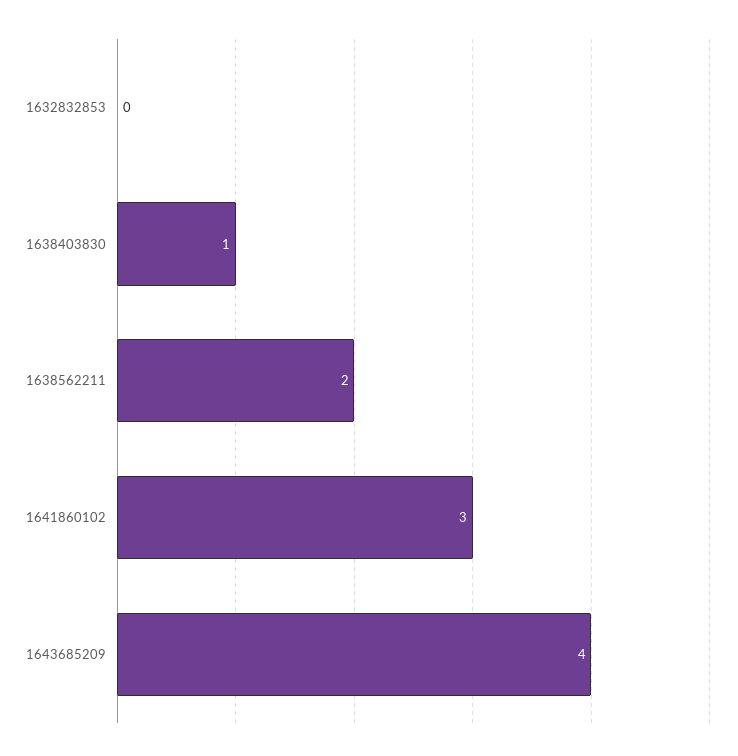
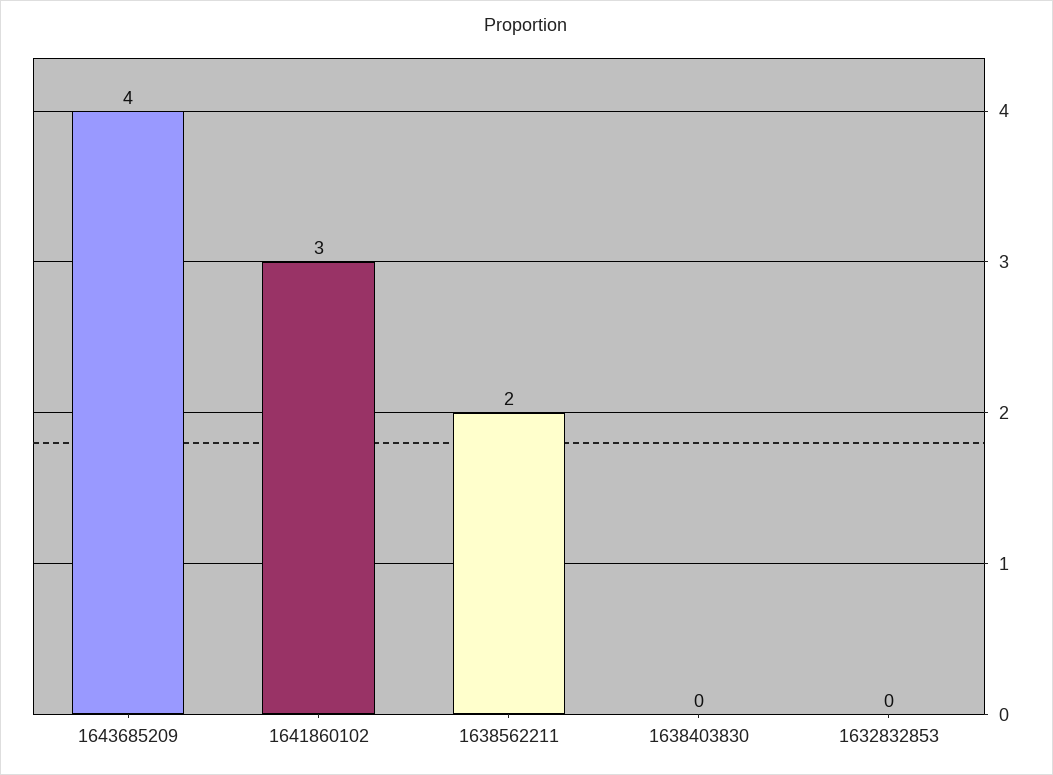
1638403830: 1 -> 0

